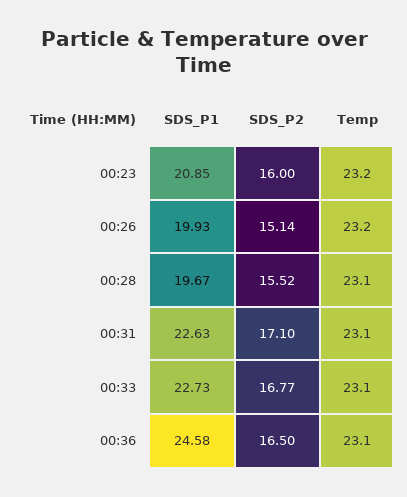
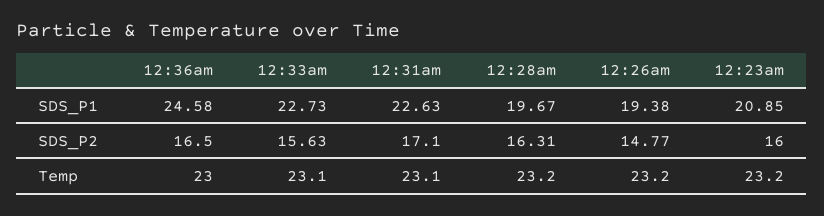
SDS_P1, 00:26: 19.93 -> 19.38
SDS_P2, 00:26: 15.14 -> 14.77
SDS_P2, 00:28: 15.52 -> 16.31
Temp, 00:28: 23.1 -> 23.2
SDS_P2, 00:33: 16.77 -> 15.63
Temp, 00:36: 23.1 -> 23

